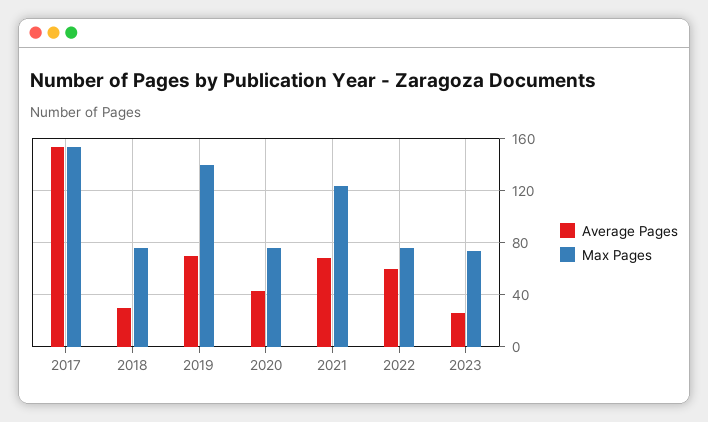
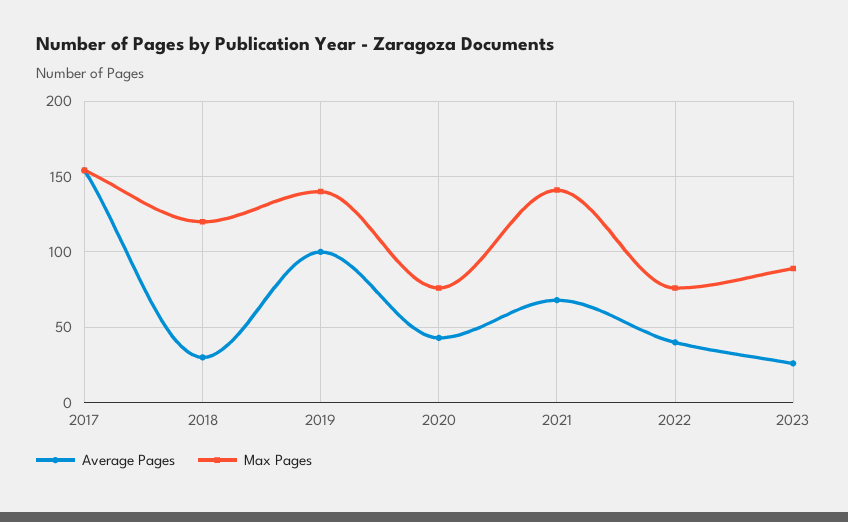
Max Pages, 2018: 75 -> 120
Average Pages, 2019: 70 -> 100
Max Pages, 2021: 125 -> 140
Average Pages, 2022: 60 -> 40
Max Pages, 2023: 75 -> 90

